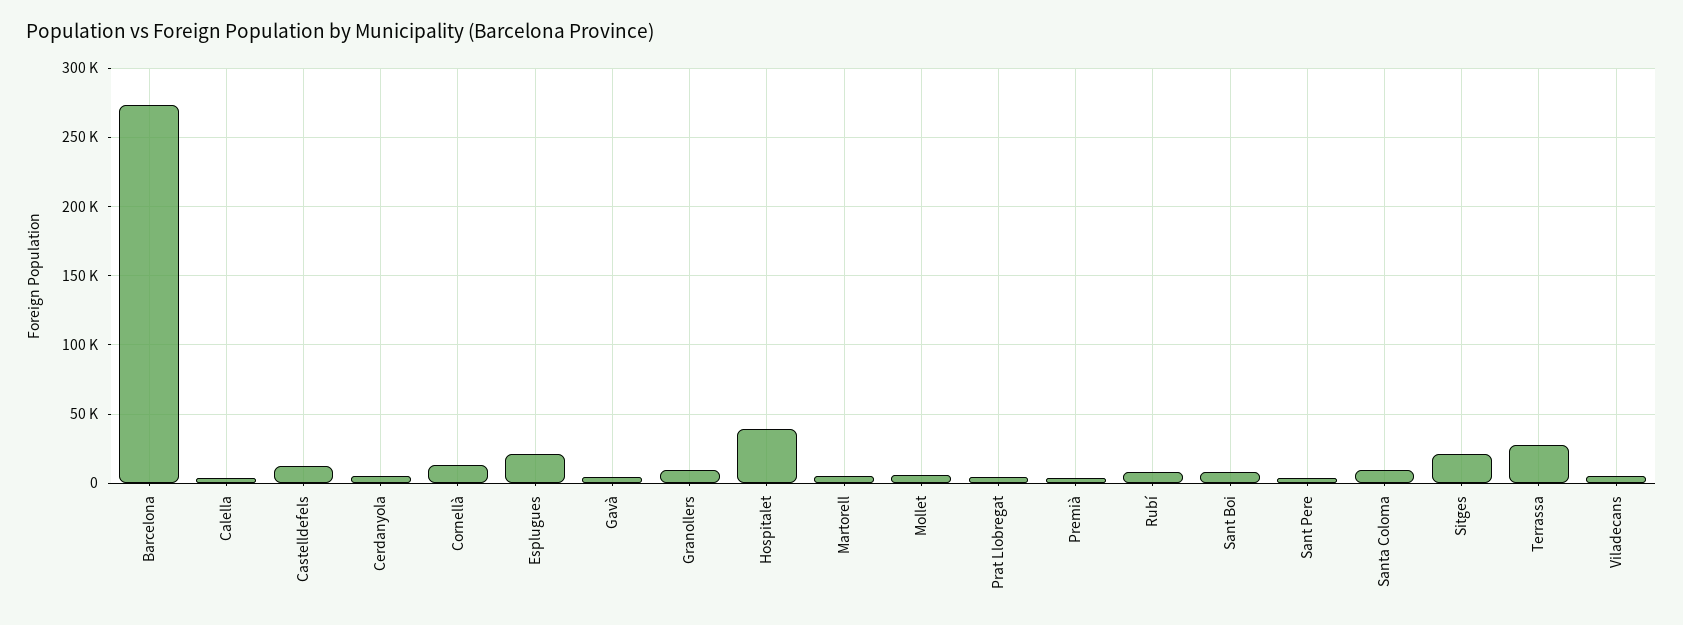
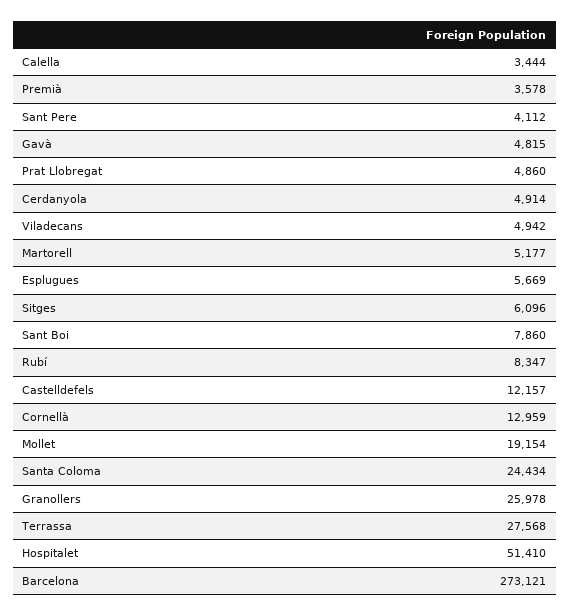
Esplugues: 20000 -> 5669
Granollers: 10000 -> 25978
Hospitalet: 40000 -> 51410
Mollet: 5000 -> 19154
Santa Coloma: 10000 -> 24434
Sitges: 20000 -> 6096

